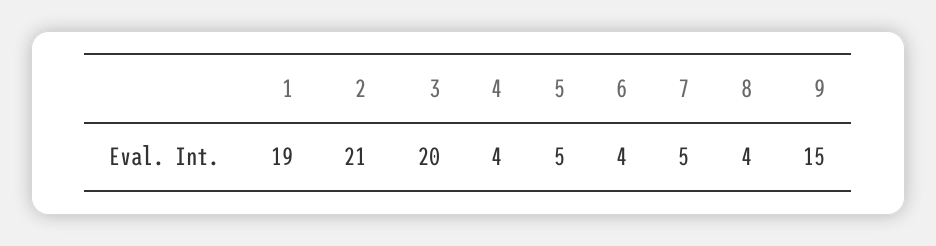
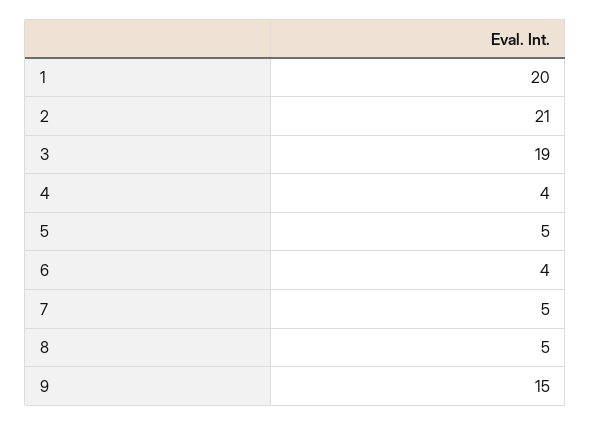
1: 19 -> 20
3: 20 -> 19
8: 4 -> 5

